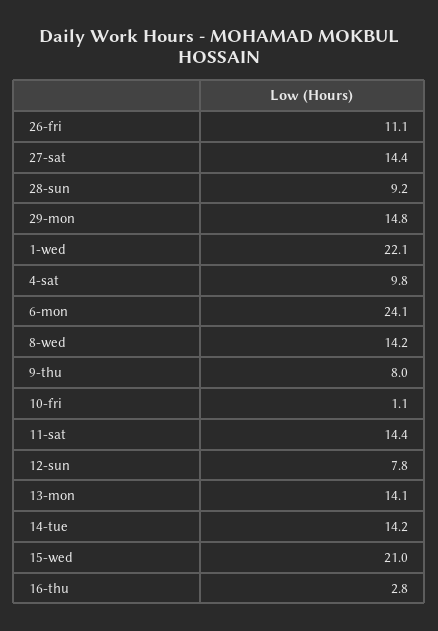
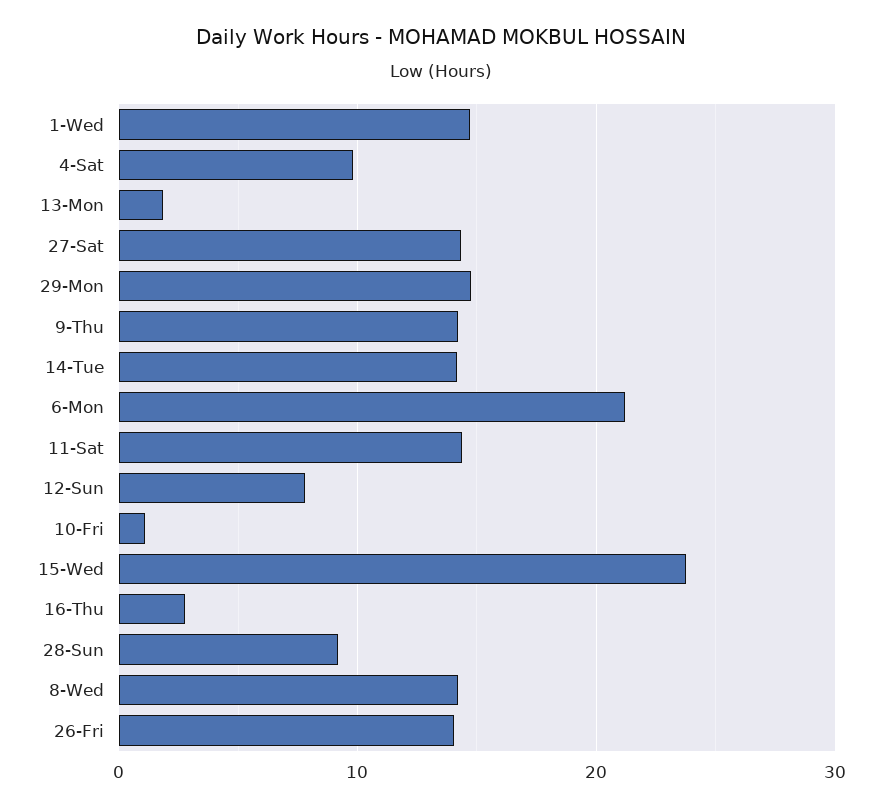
26-fri: 11.1 -> 14
1-wed: 22.1 -> 15
6-mon: 24.1 -> 21
9-thu: 8 -> 14
13-mon: 14.1 -> 2
15-wed: 21 -> 24

